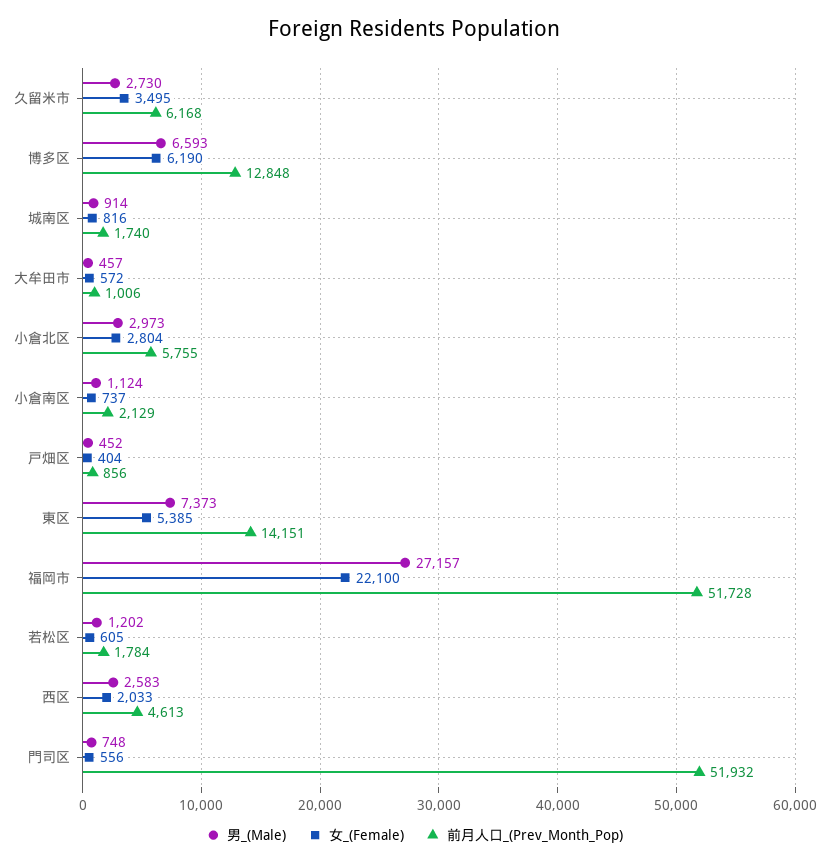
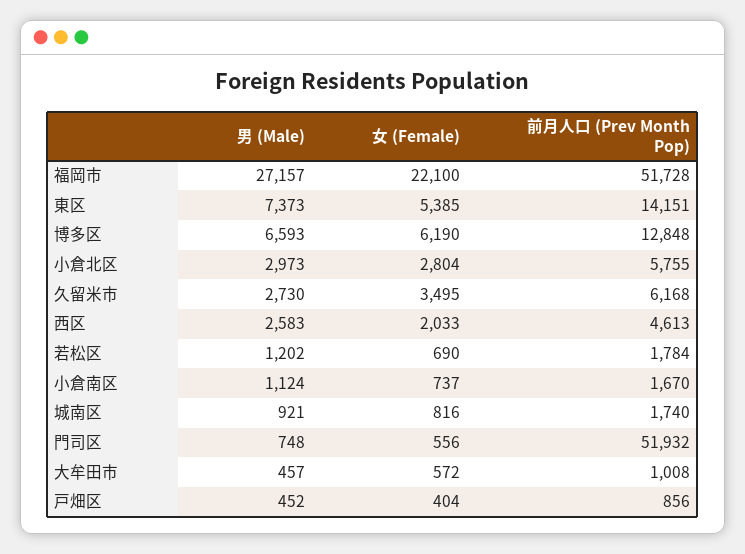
男_(Male), 城南区: 914 -> 921
前月人口_(Prev_Month_Pop), 大牟田市: 1006 -> 1008
前月人口_(Prev_Month_Pop), 小倉南区: 2129 -> 1670
女_(Female), 若松区: 605 -> 690

